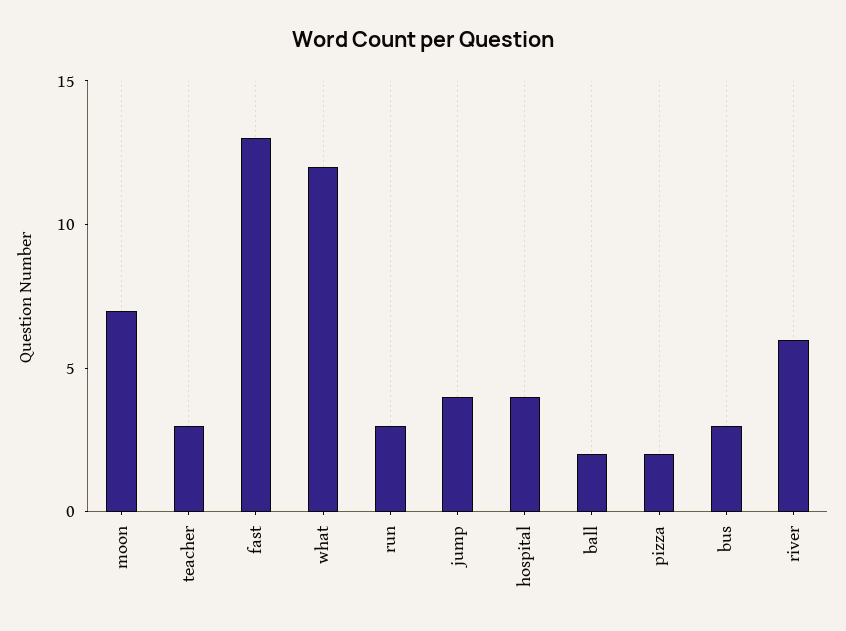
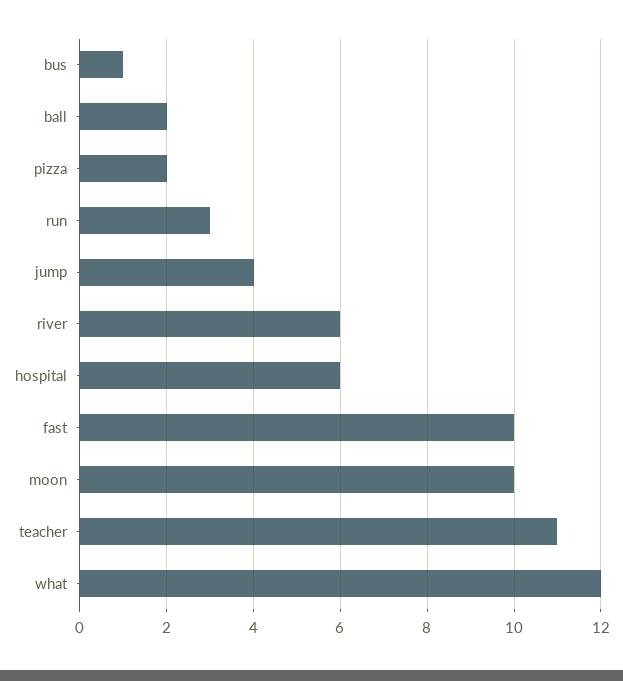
moon: 7 -> 10
teacher: 3 -> 11
fast: 13 -> 10
hospital: 4 -> 6
bus: 3 -> 1

